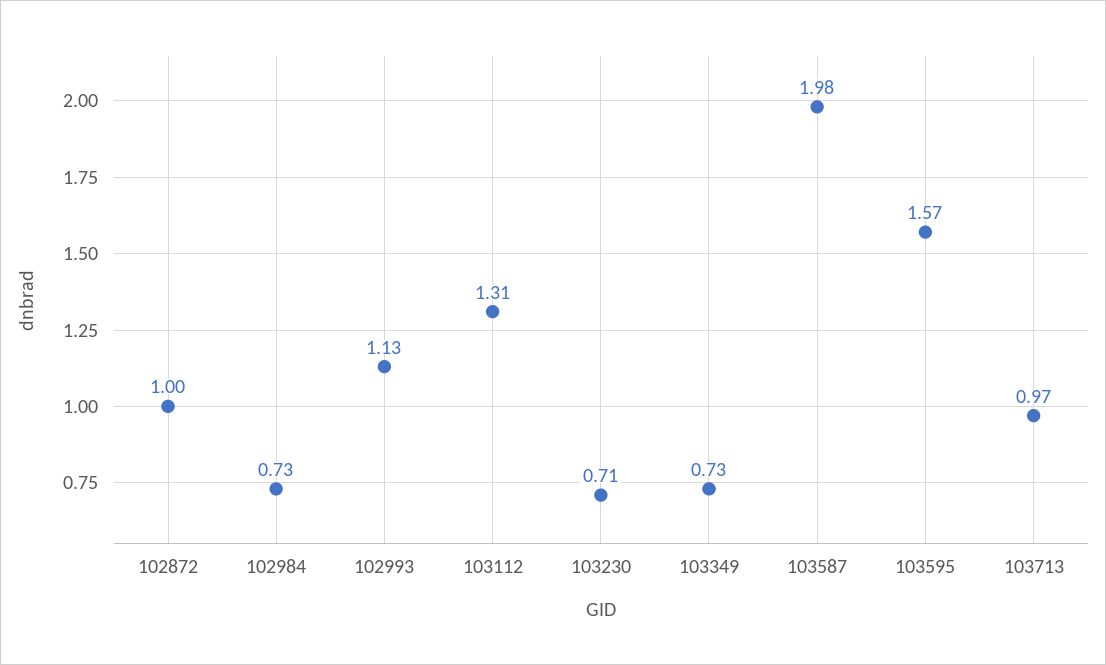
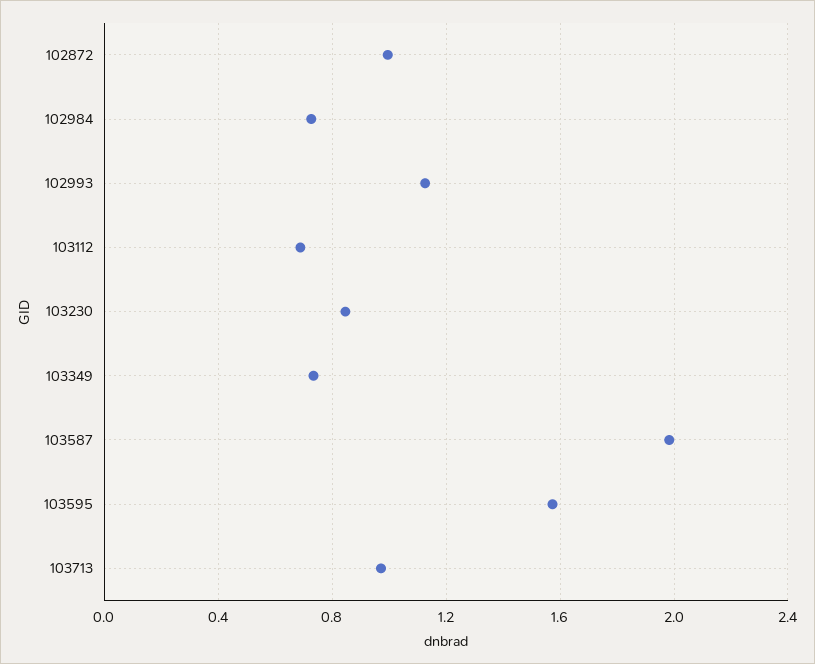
103112: 1.31 -> 0.7
103230: 0.71 -> 0.85

